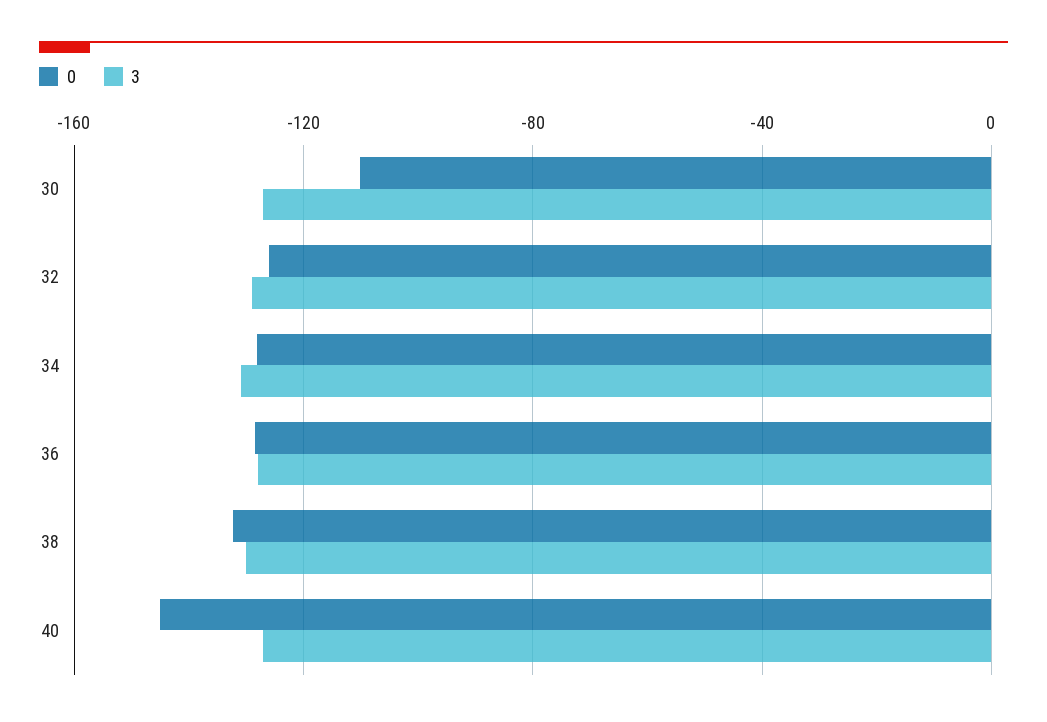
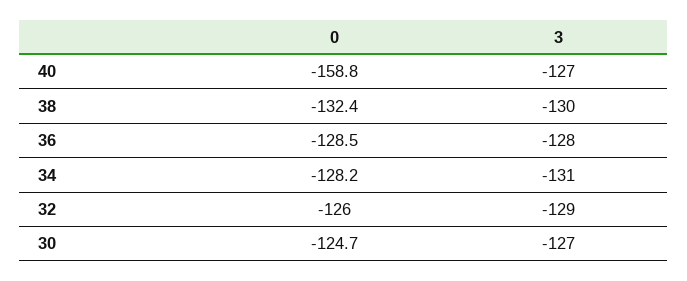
0, 30: -110 -> -124.7
0, 40: -145 -> -158.8

